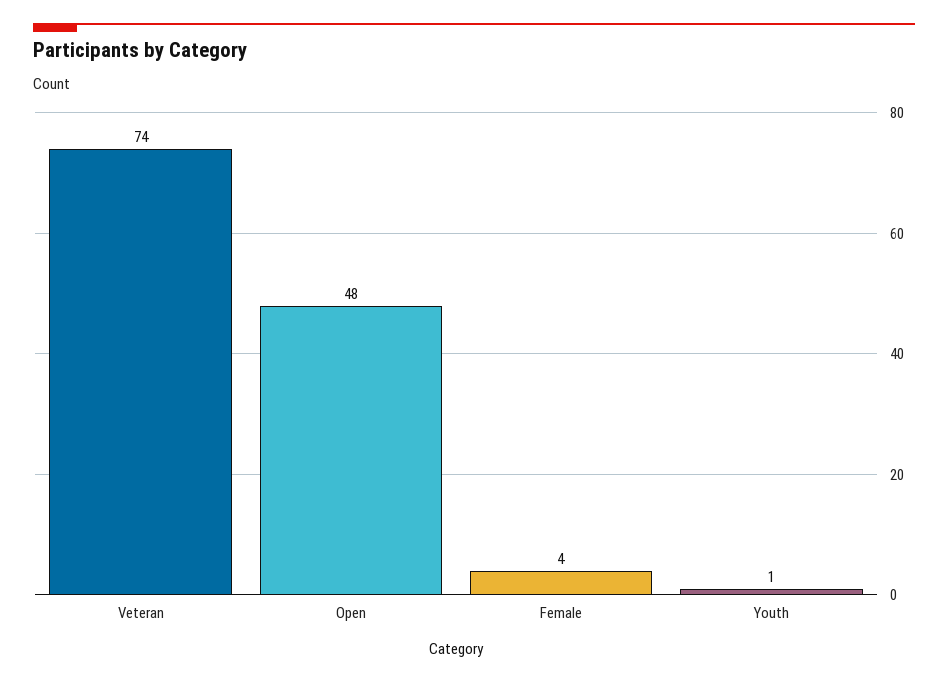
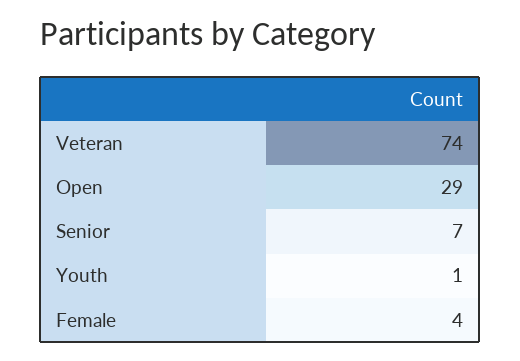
Open: 48 -> 29
Senior: none -> 7

